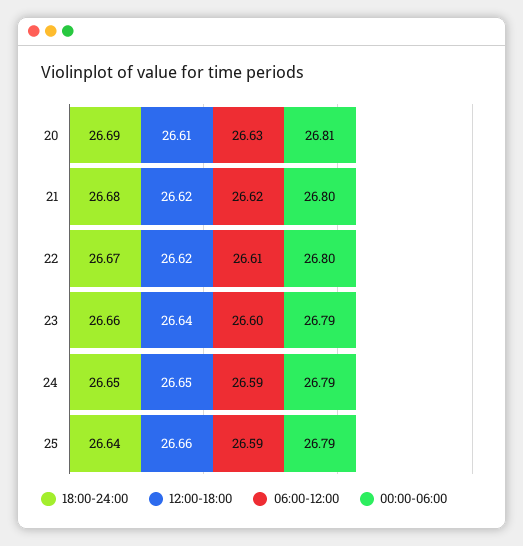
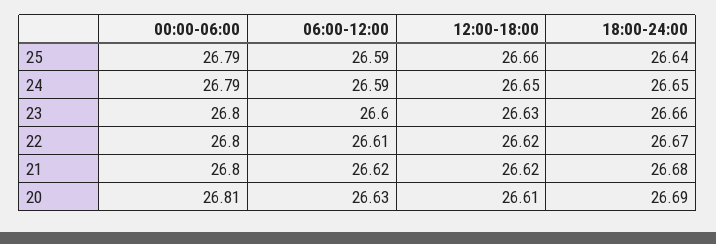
12:00-18:00, 23: 26.64 -> 26.63
00:00-06:00, 23: 26.79 -> 26.8

